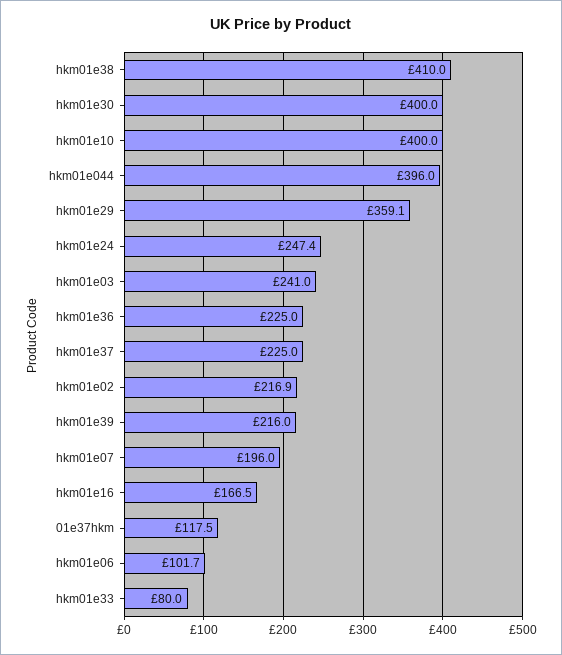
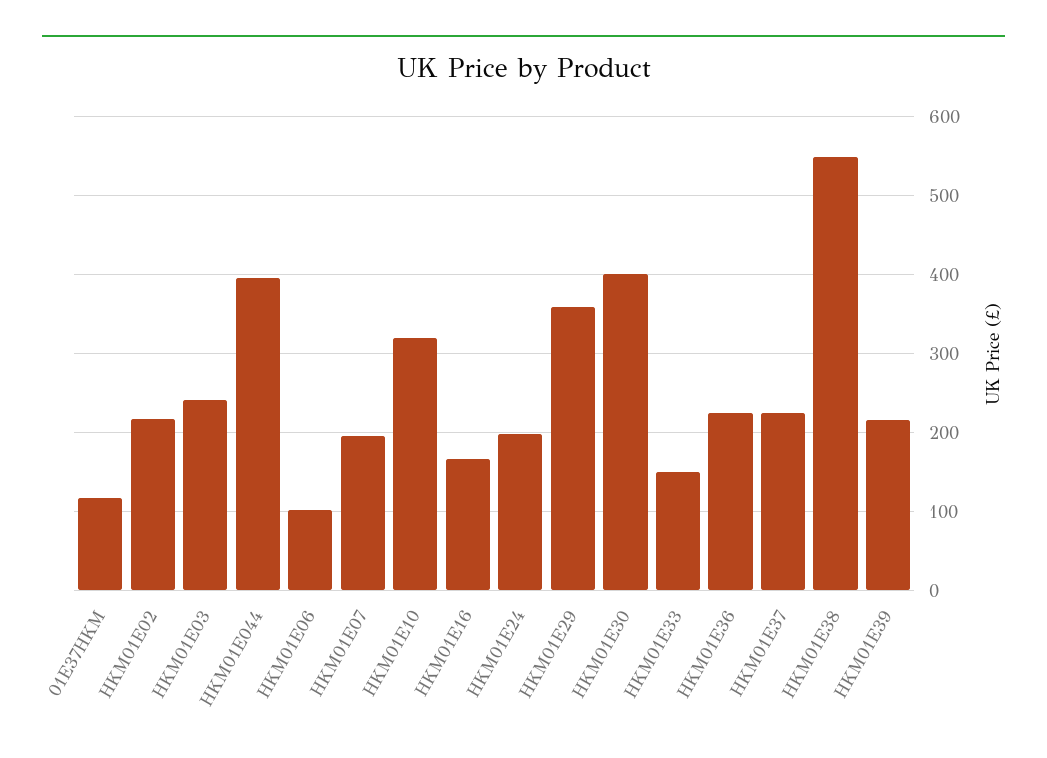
hkm01e38: 410 -> 550
hkm01e10: 400 -> 320
hkm01e24: 247.4 -> 200
hkm01e33: 80 -> 150

